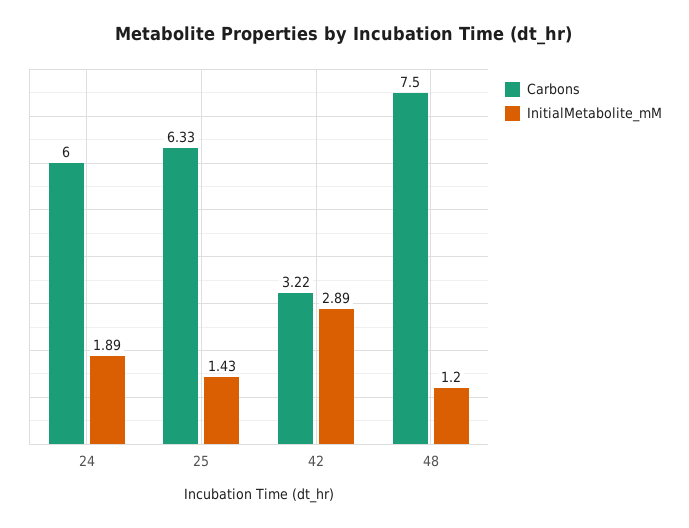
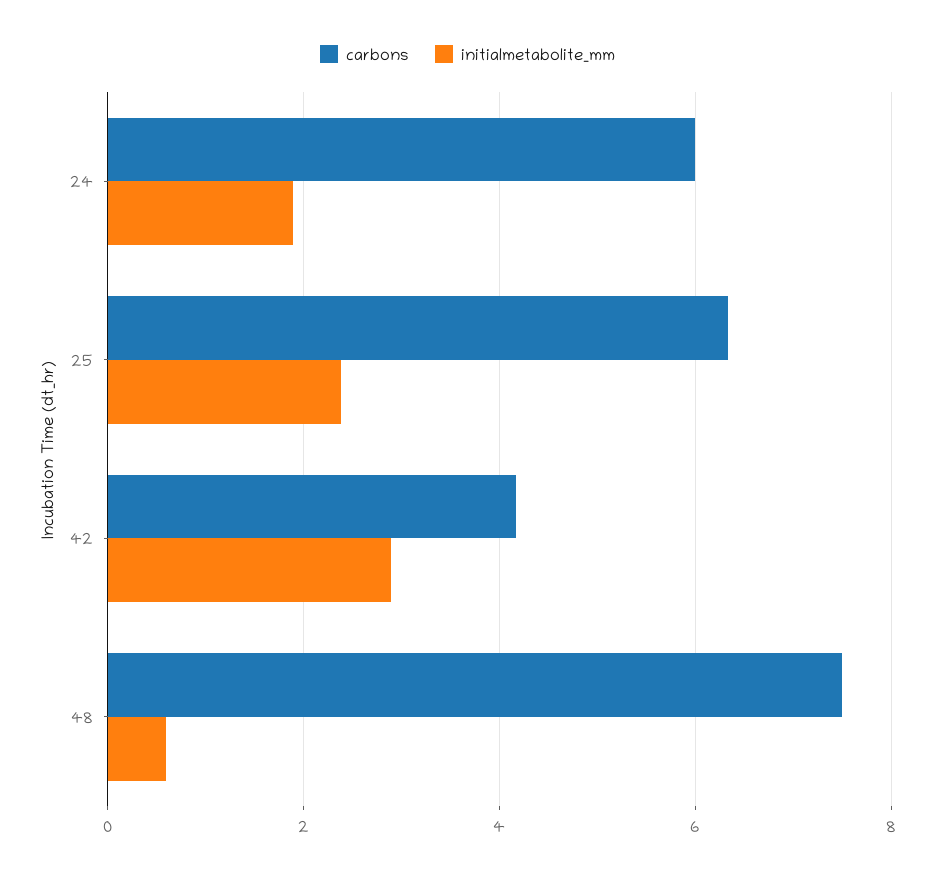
InitialMetabolite_mM, 25: 1.43 -> 2.4
Carbons, 42: 3.22 -> 4.2
InitialMetabolite_mM, 48: 1.2 -> 0.6

